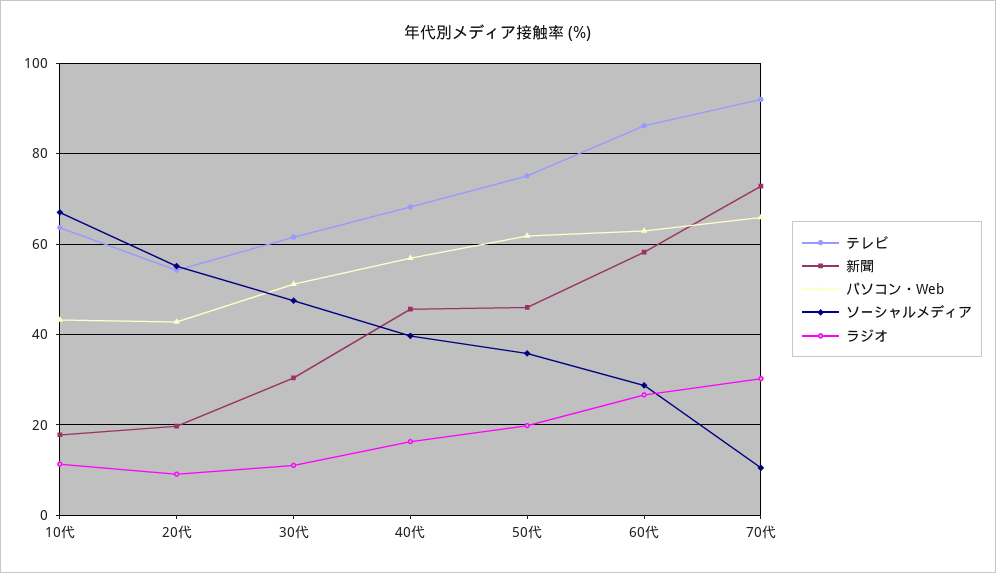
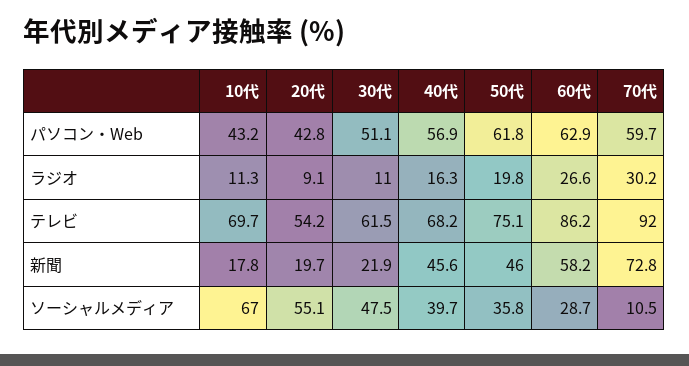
テレビ, 10代: 64 -> 69.7
新聞, 30代: 30 -> 21.9
パソコン・Web, 70代: 66 -> 59.7

